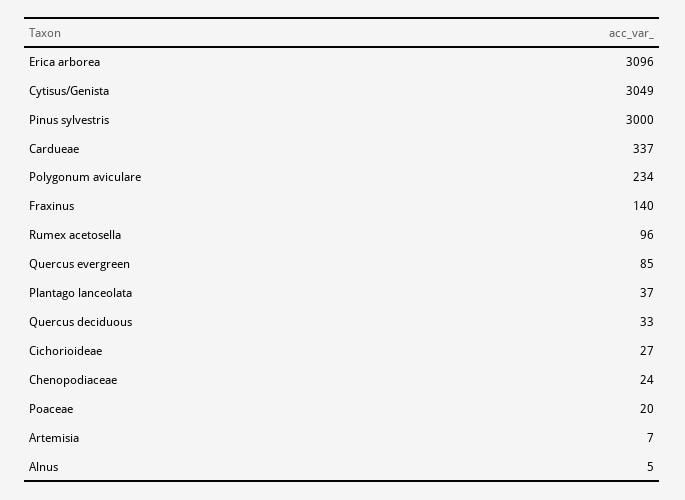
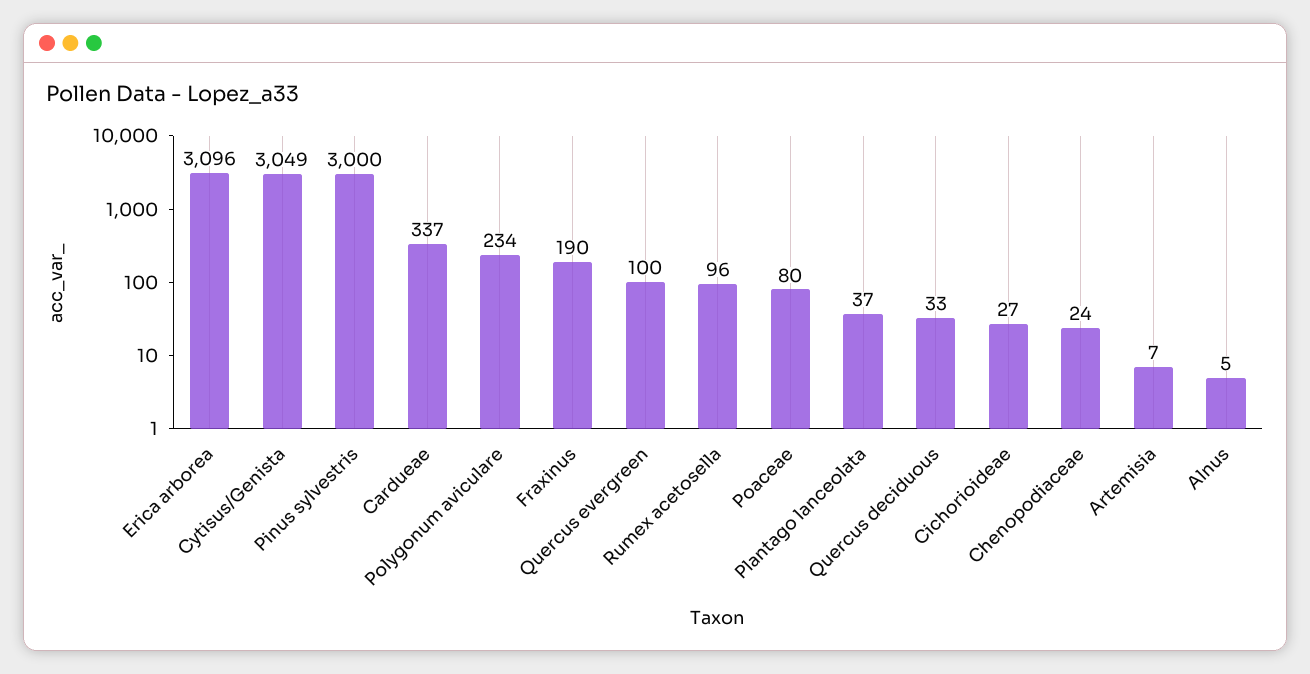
Fraxinus: 140 -> 190
Quercus evergreen: 85 -> 100
Poaceae: 20 -> 80

